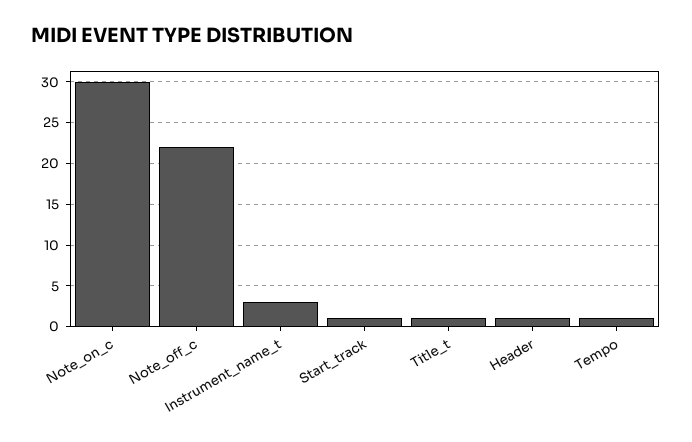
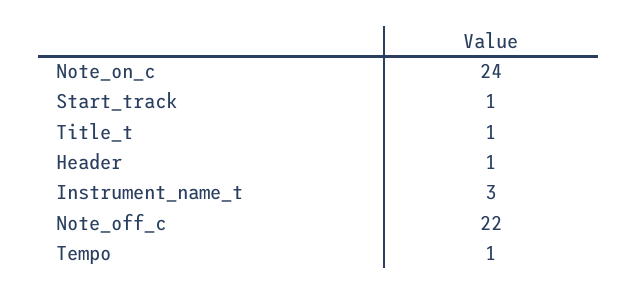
Note_on_c: 30 -> 24

